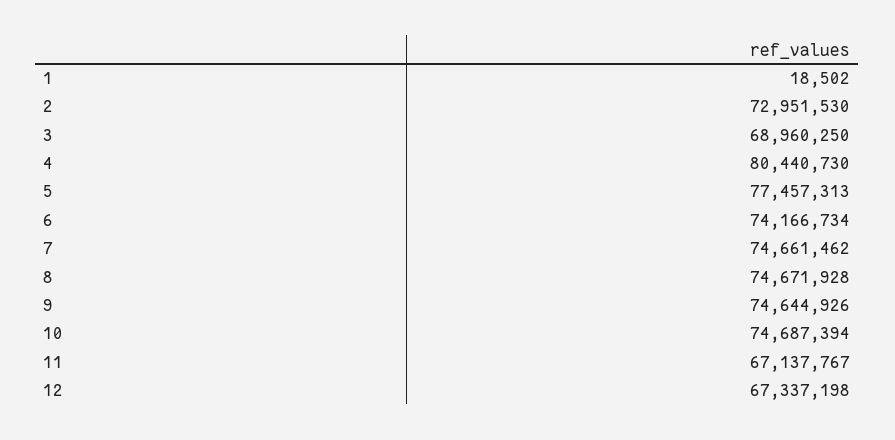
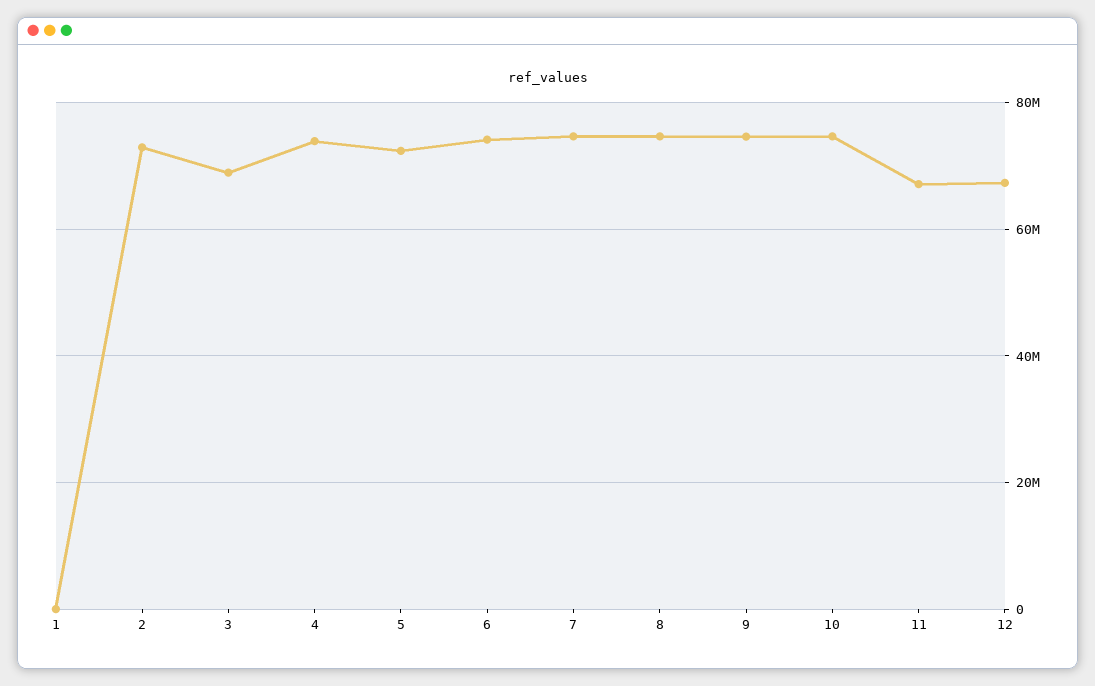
4: 80440730 -> 74000000
5: 77457313 -> 72000000

